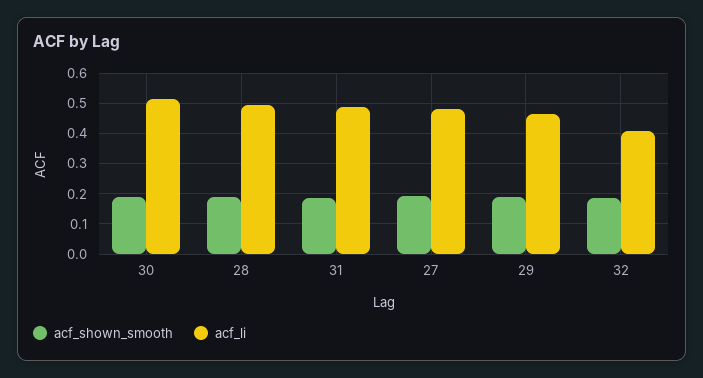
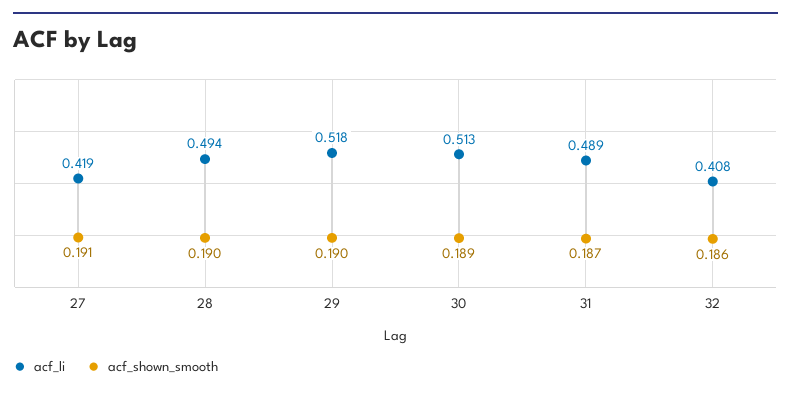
acf_li, 27: 0.48 -> 0.419
acf_li, 29: 0.46 -> 0.518

